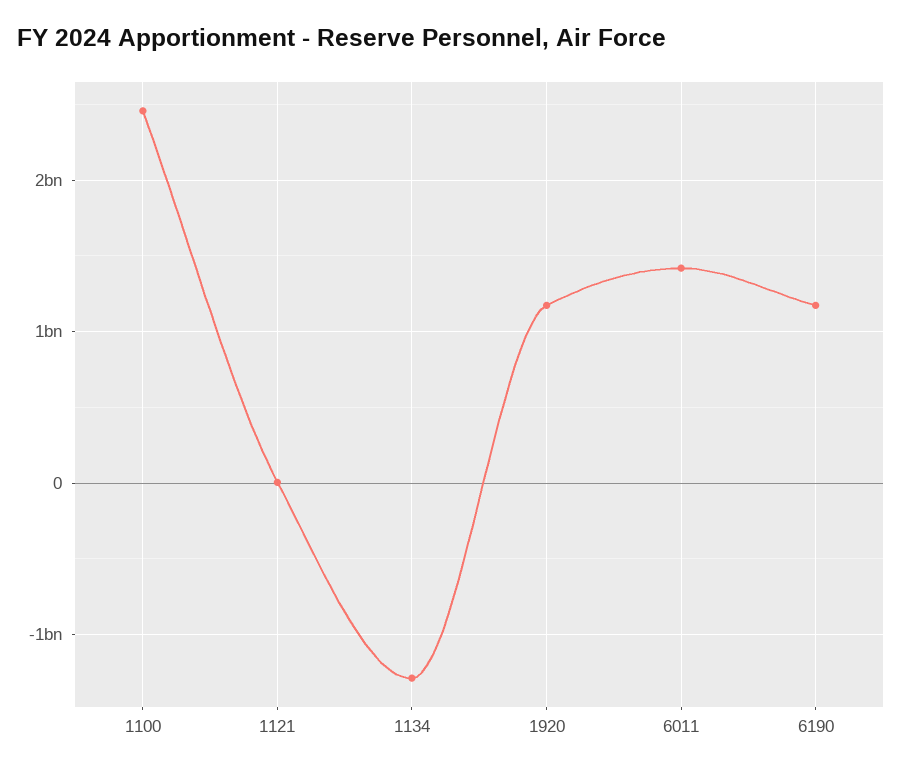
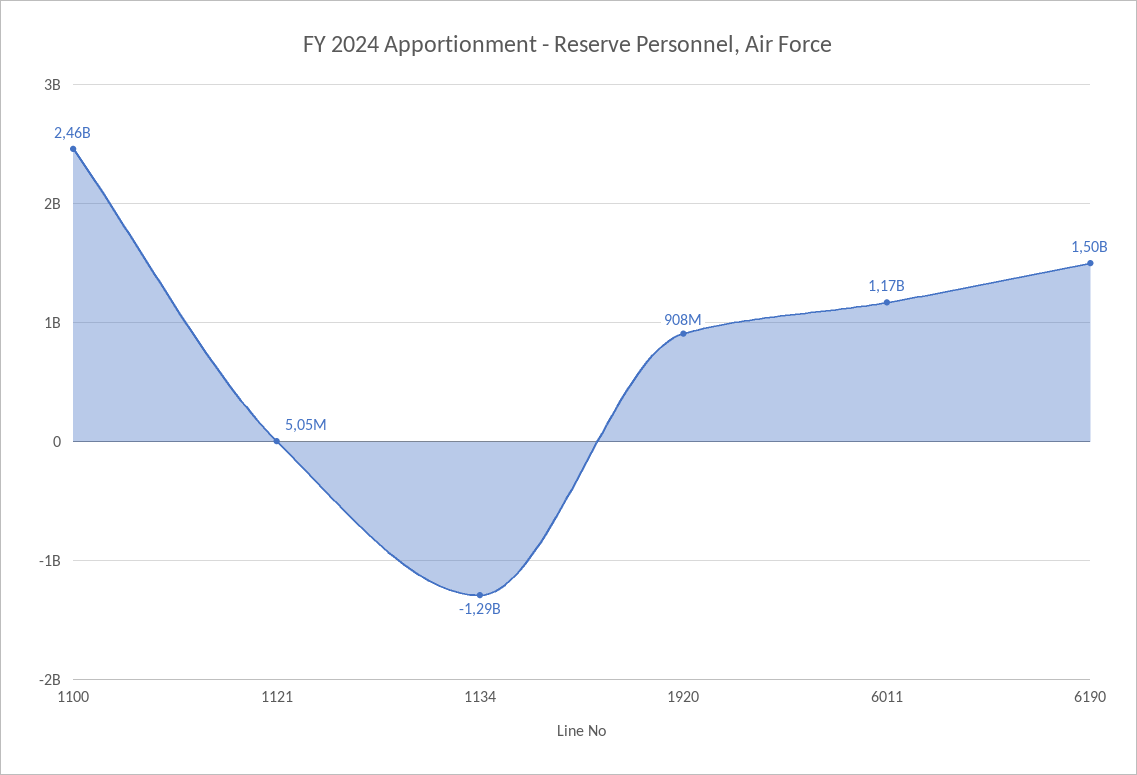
1920: 1200000000 -> 908000000
6011: 1400000000 -> 1170000000
6190: 1200000000 -> 1500000000

